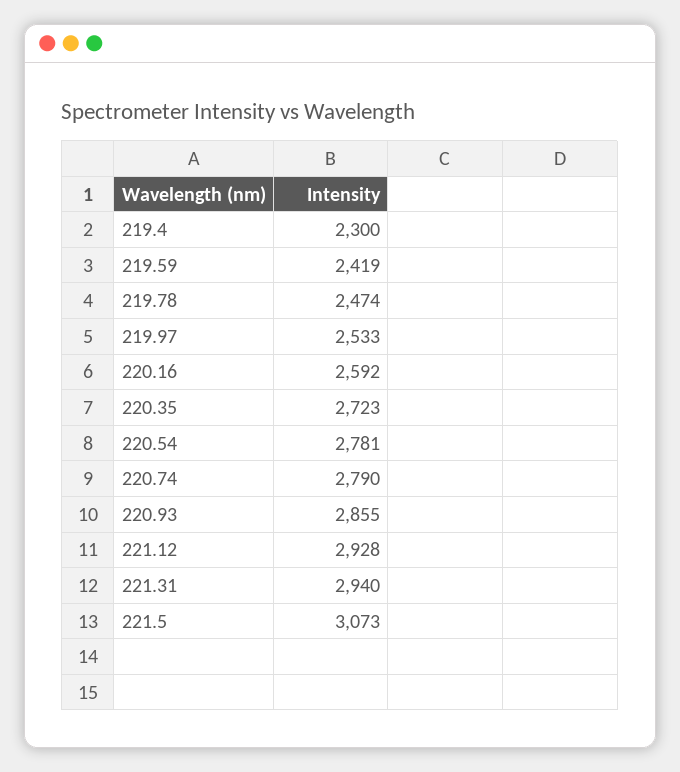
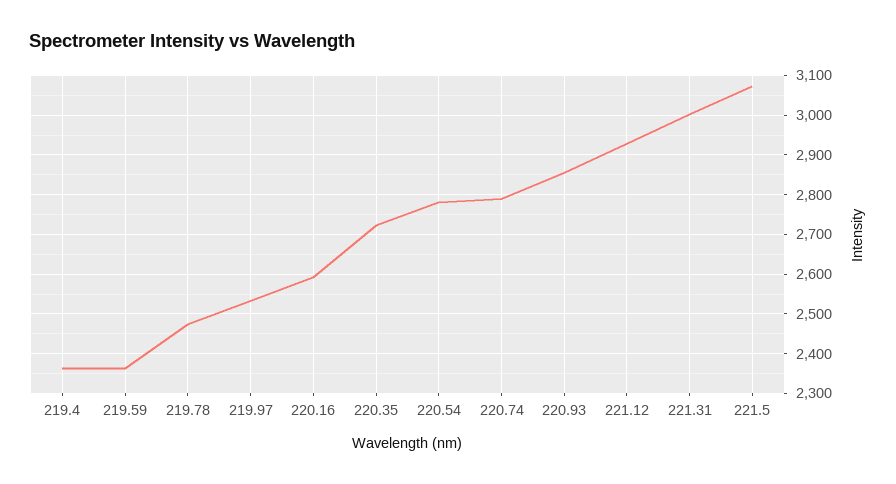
219.4: 2300 -> 2360
219.59: 2419 -> 2360
221.31: 2940 -> 3000

